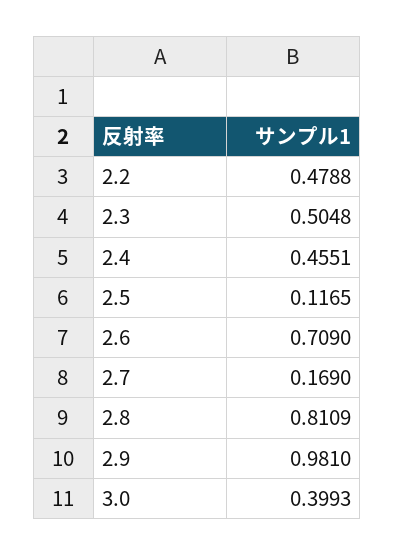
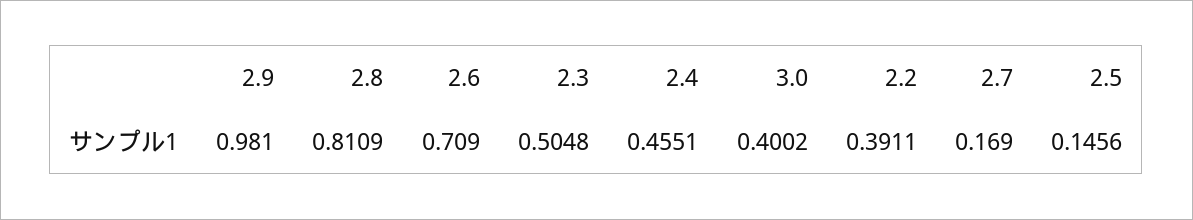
2.2: 0.4788 -> 0.3911
2.5: 0.1165 -> 0.1456
3.0: 0.3993 -> 0.4002

